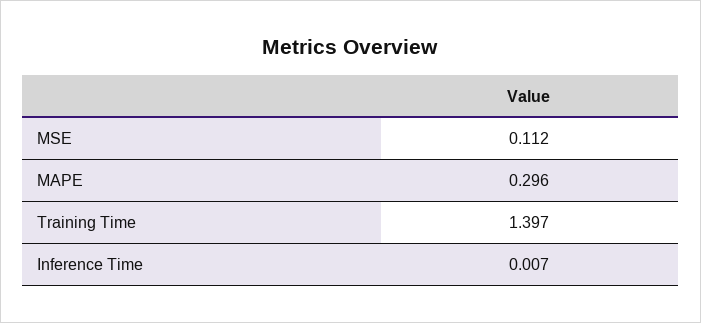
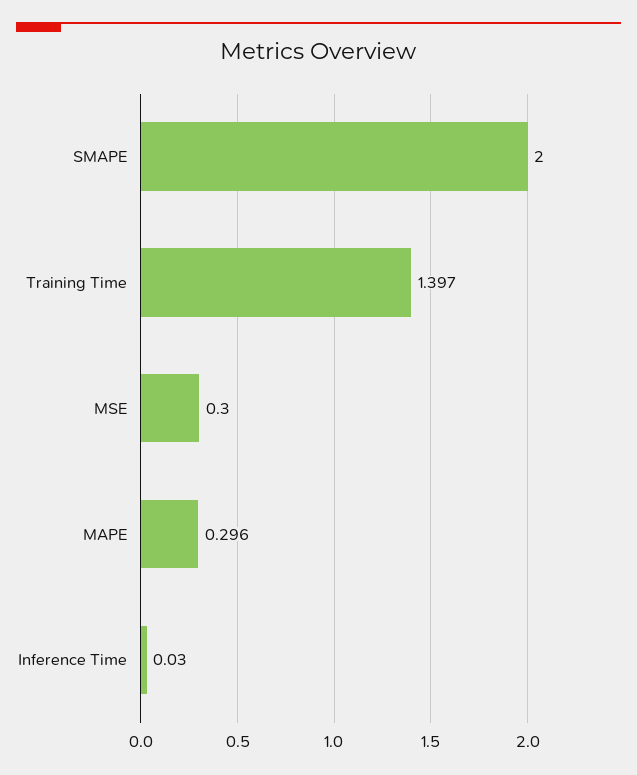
MSE: 0.112 -> 0.3
Inference Time: 0.007 -> 0.03
SMAPE: none -> 2

